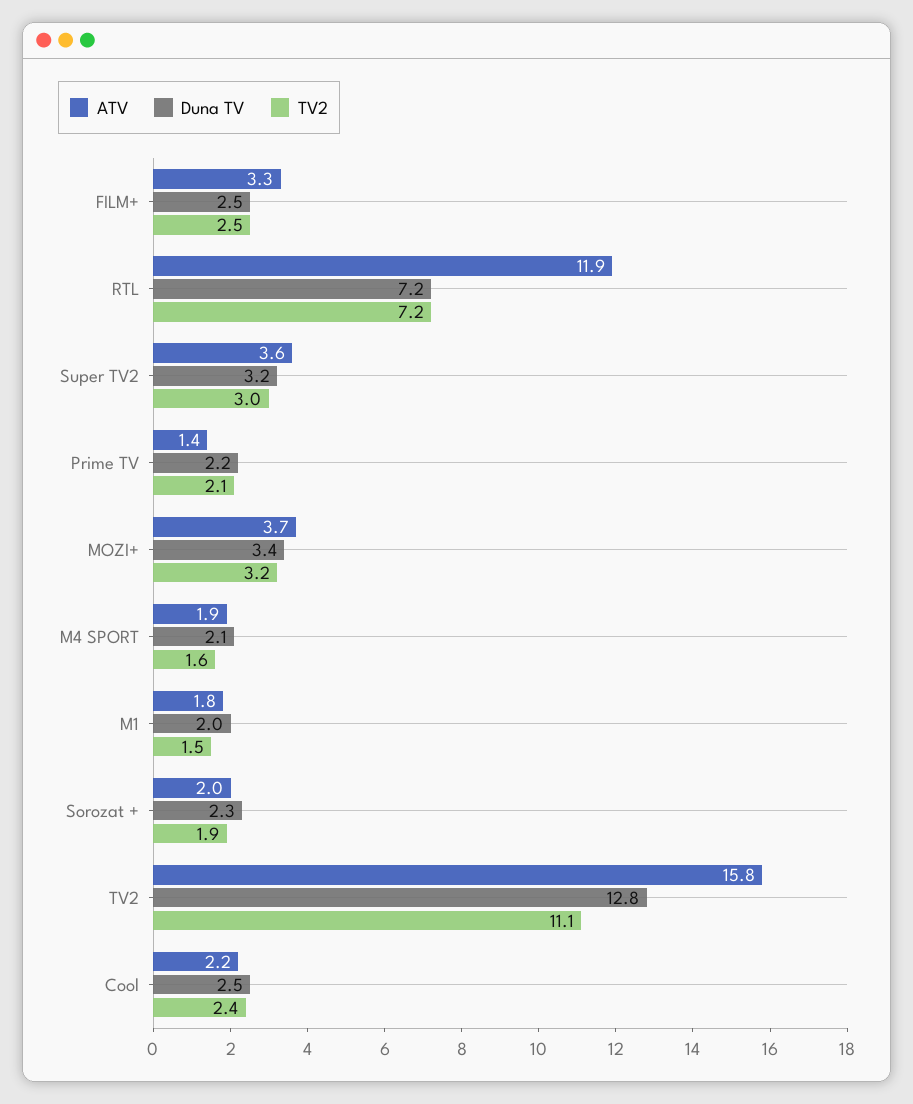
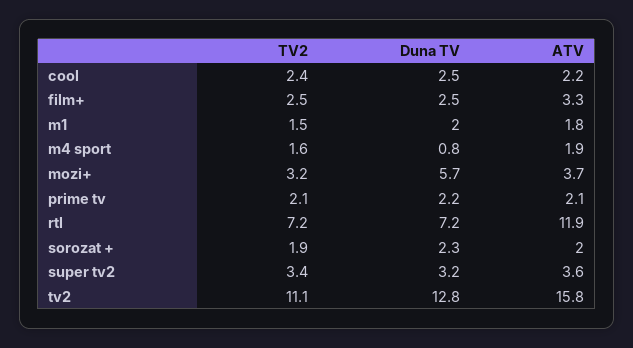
TV2, Super TV2: 3 -> 3.4
ATV, Prime TV: 1.4 -> 2.1
Duna TV, MOZI+: 3.4 -> 5.7
Duna TV, M4 SPORT: 2.1 -> 0.8

